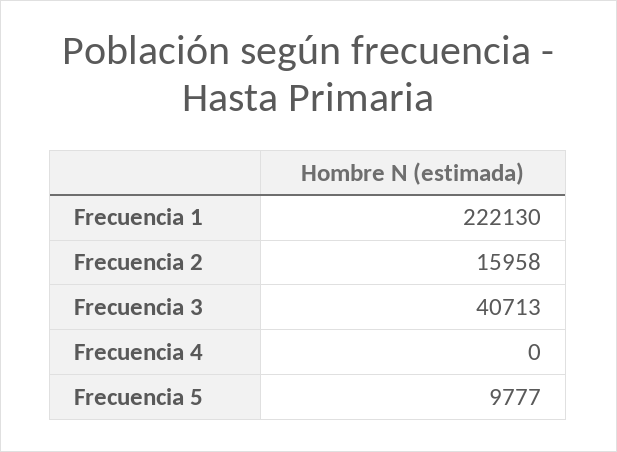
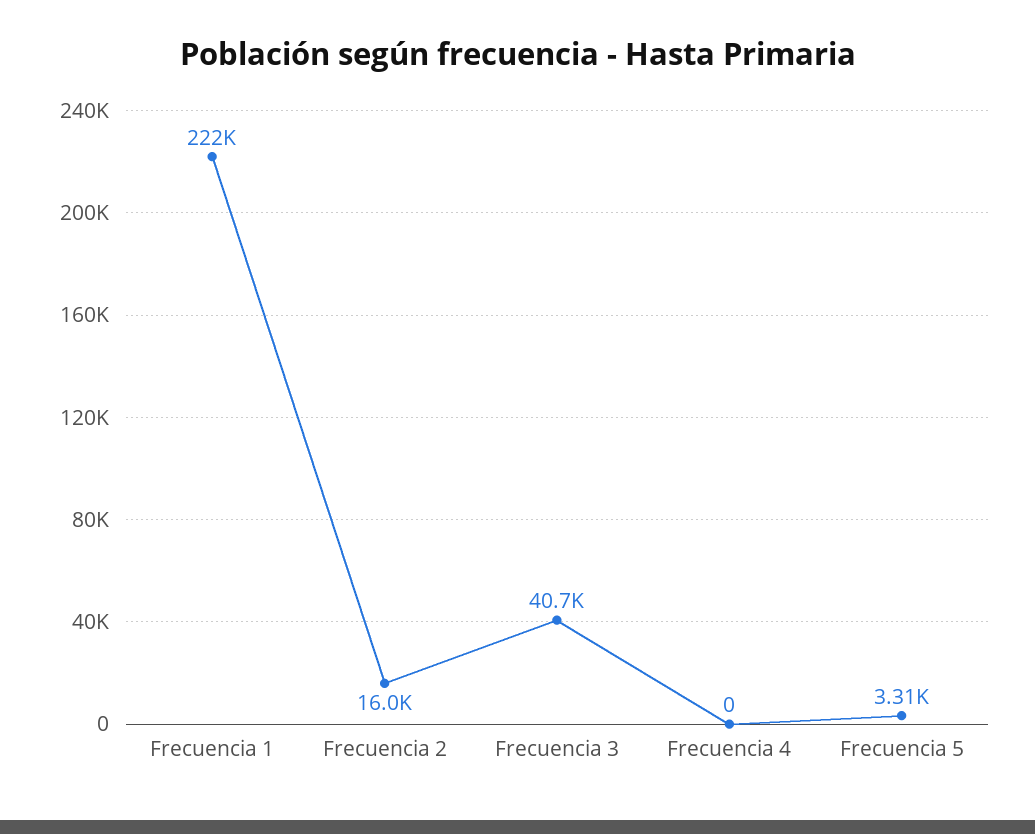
Frecuencia 5: 9777 -> 3310

